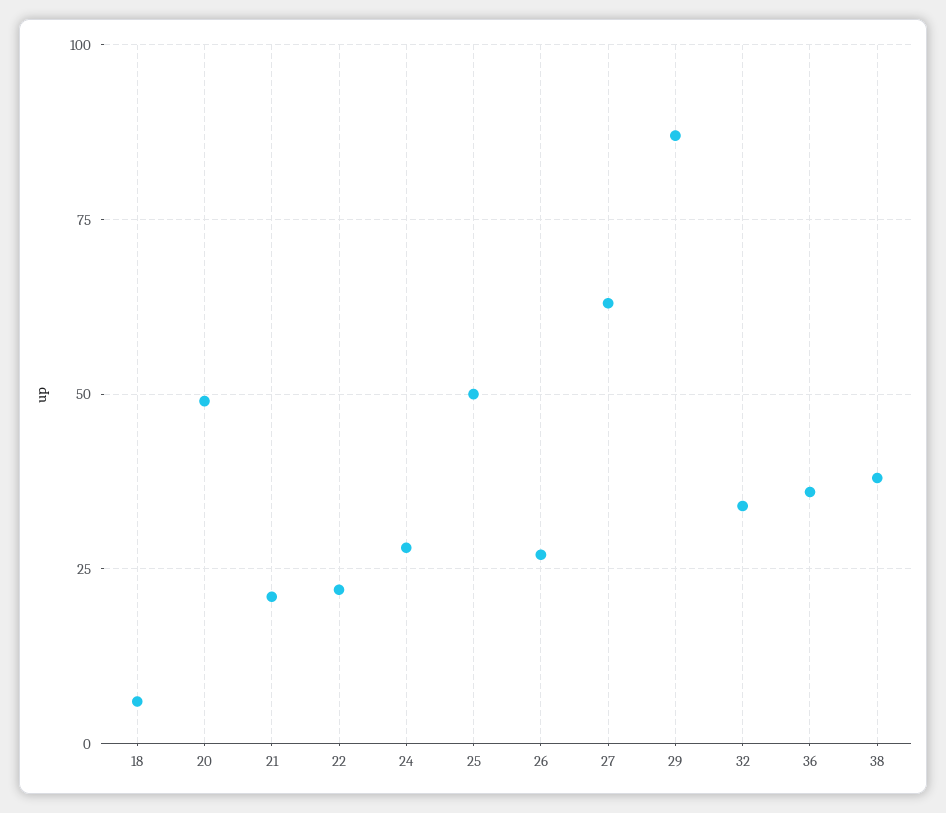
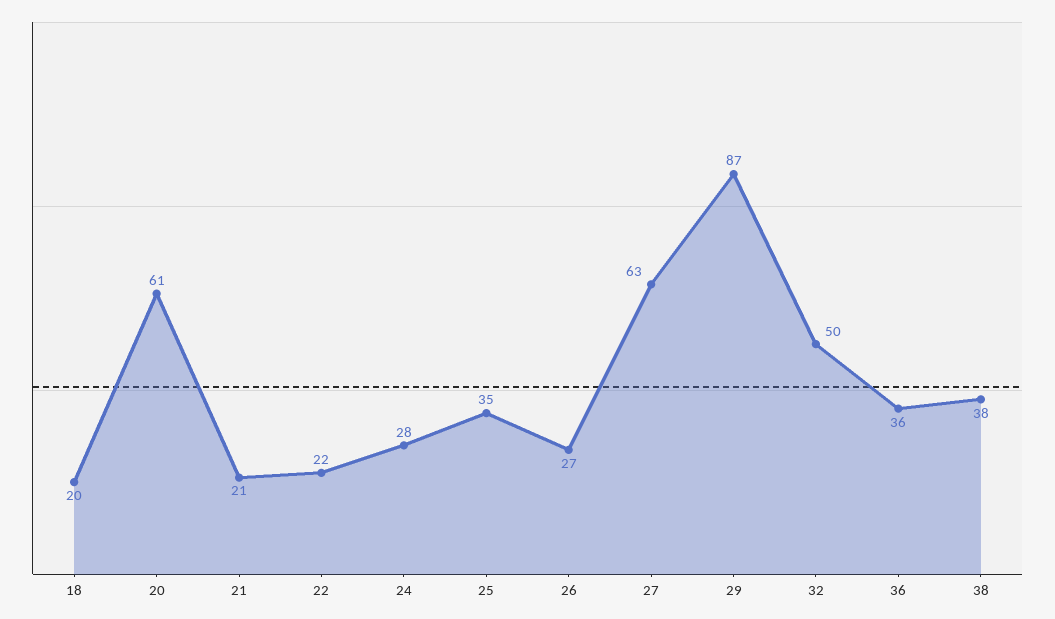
18: 5 -> 20
20: 50 -> 61
25: 50 -> 35
32: 35 -> 50

